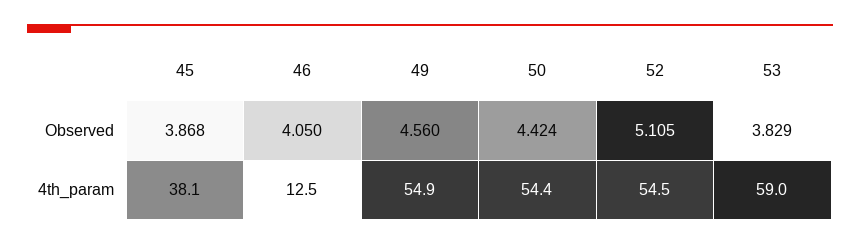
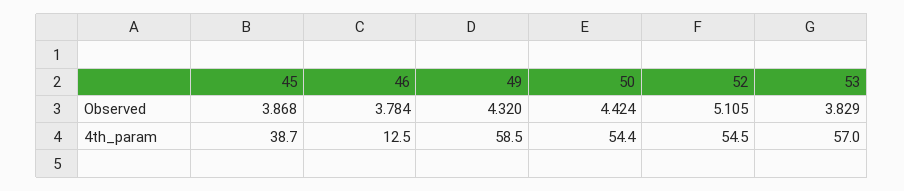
46, Observed: 4.05 -> 3.784
49, Observed: 4.56 -> 4.32
45, 4th_param: 38.1 -> 38.7
49, 4th_param: 54.9 -> 58.5
53, 4th_param: 59 -> 57

